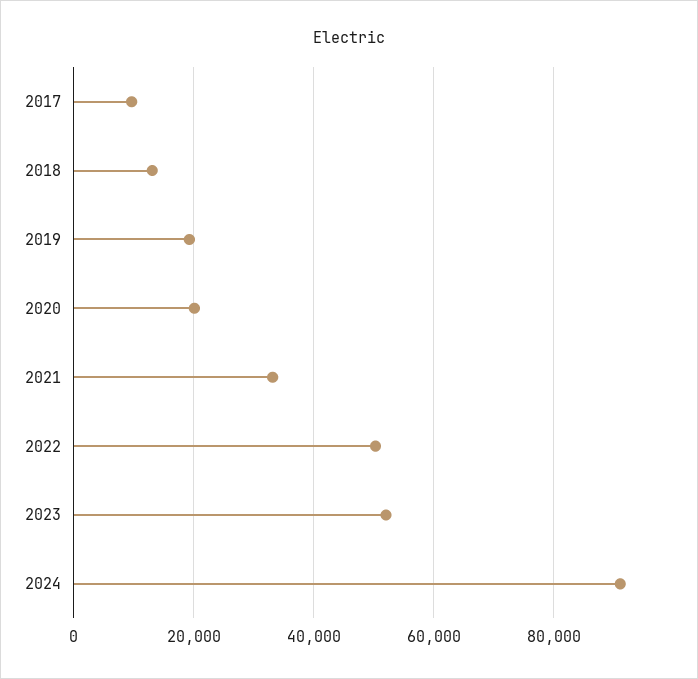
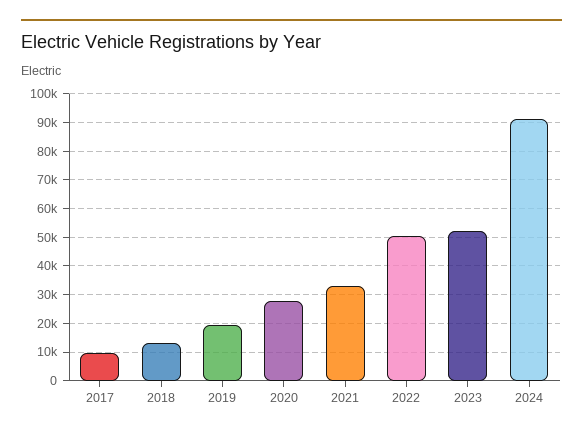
2020: 20000 -> 27500

